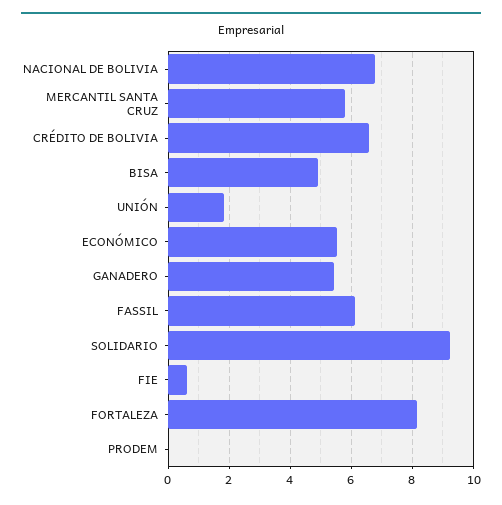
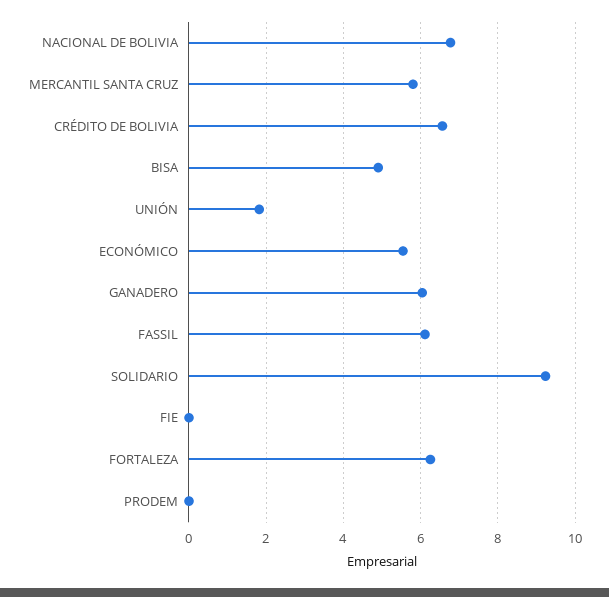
GANADERO: 5.4 -> 6
FIE: 0.6 -> 0
FORTALEZA: 8.2 -> 6.2

